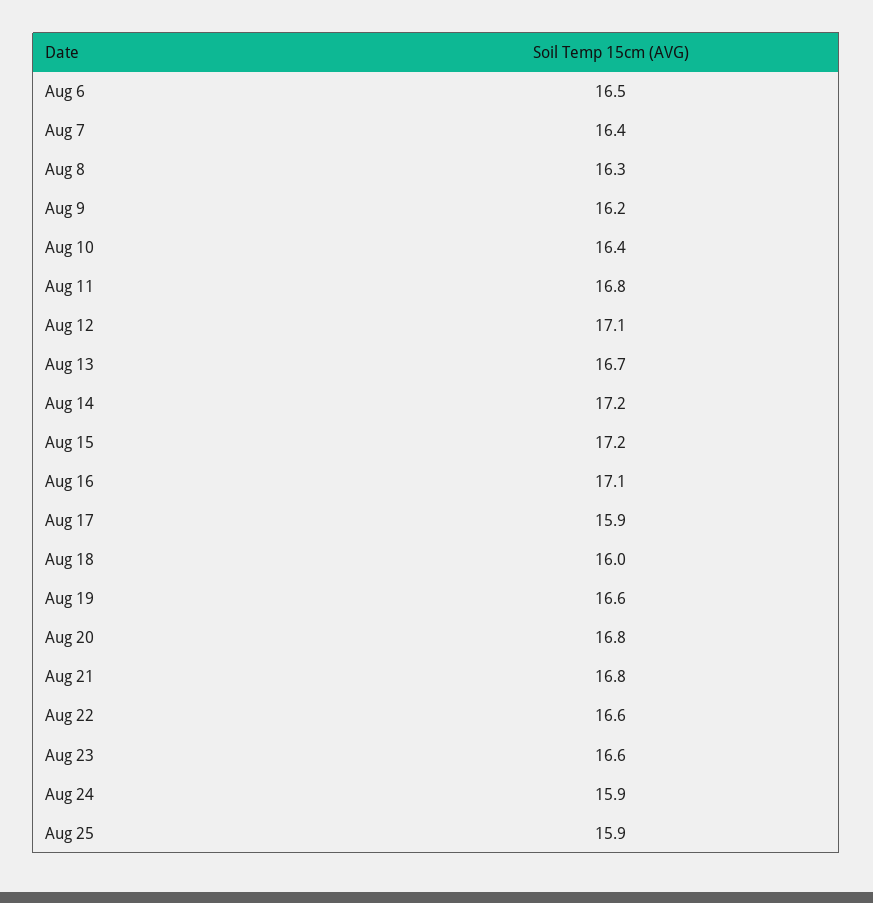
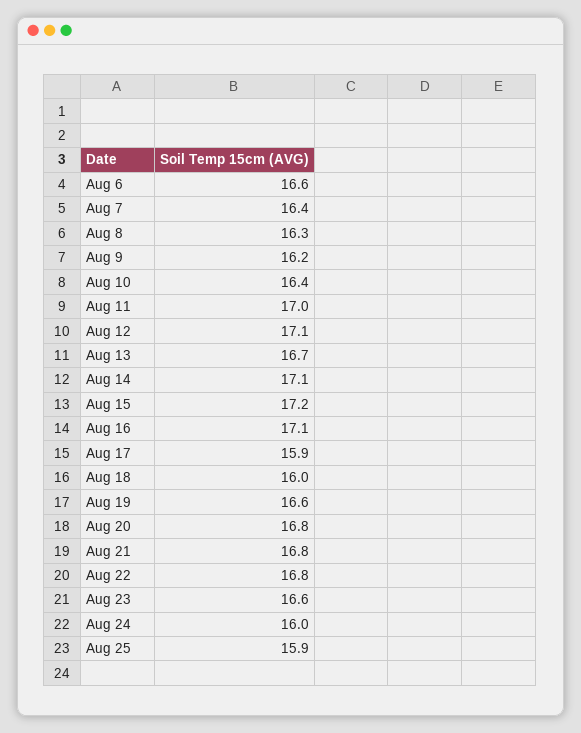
Aug 6: 16.5 -> 16.6
Aug 11: 16.8 -> 17
Aug 14: 17.2 -> 17.1
Aug 22: 16.6 -> 16.8
Aug 24: 15.9 -> 16

